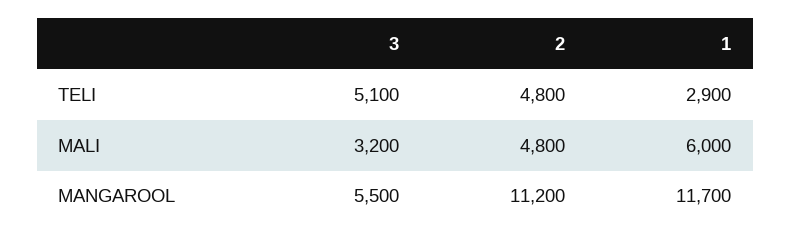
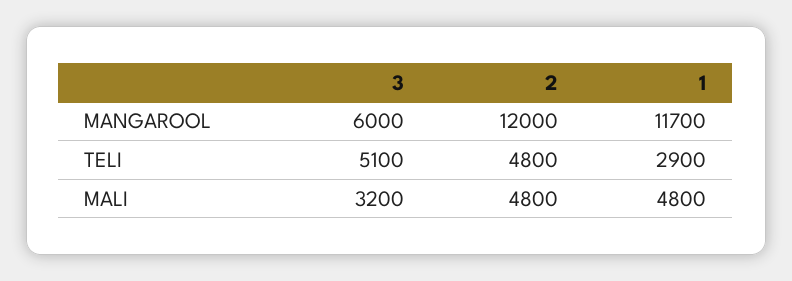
1, MALI: 6000 -> 4800
3, MANGAROOL: 5500 -> 6000
2, MANGAROOL: 11200 -> 12000

